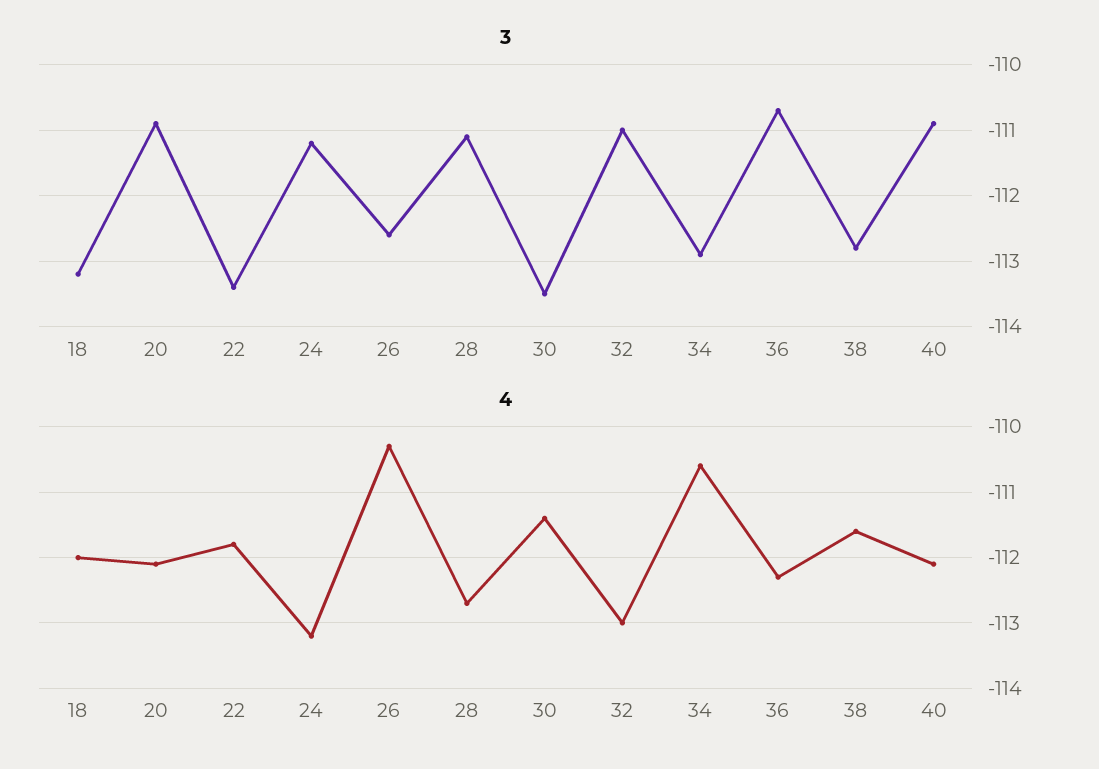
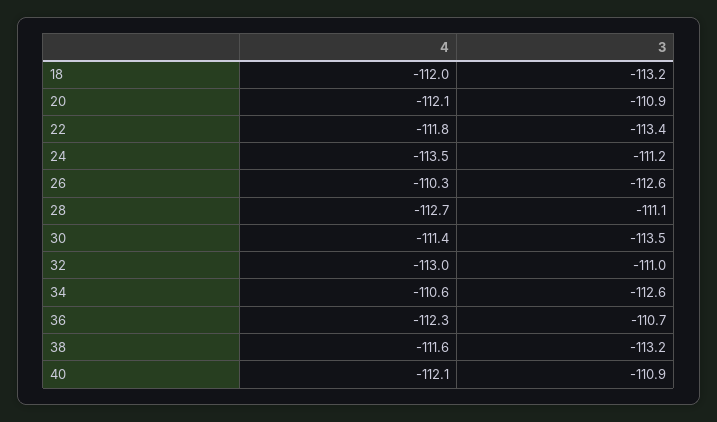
3, 34: -112.9 -> -112.6
3, 38: -112.8 -> -113.2
4, 24: -113.2 -> -113.5

